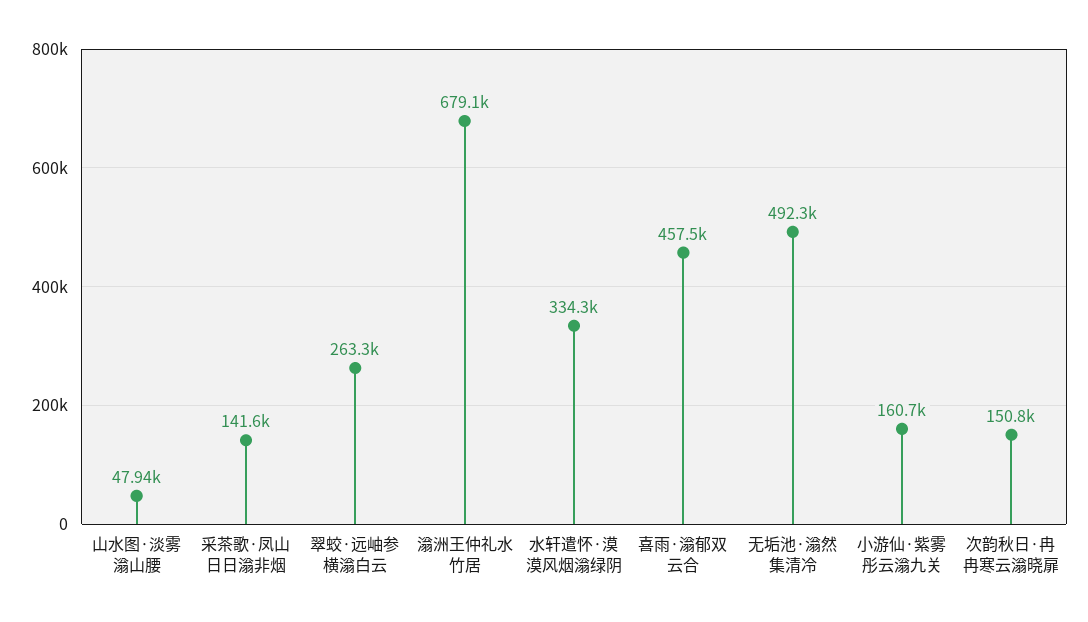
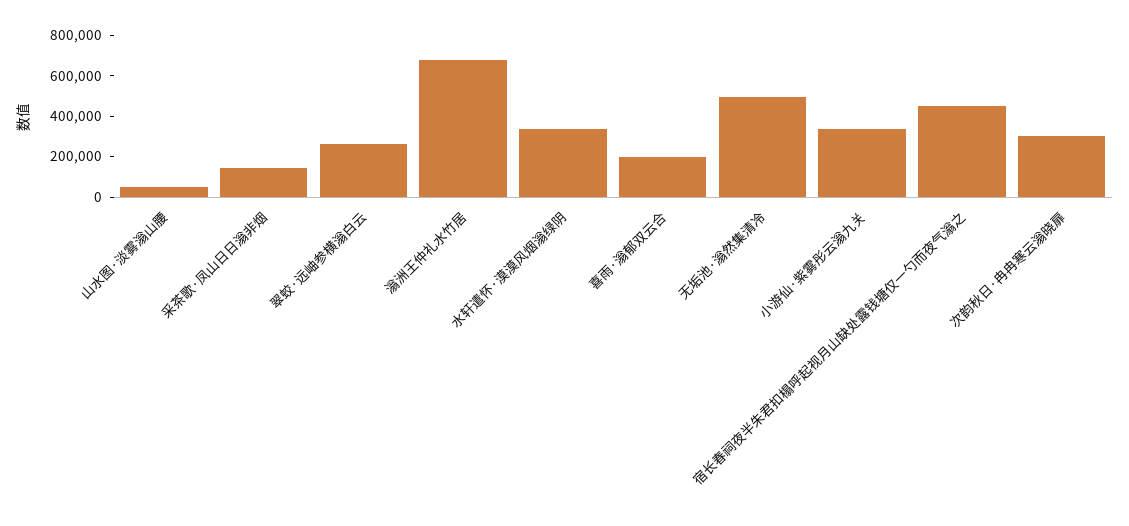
喜雨·滃郁双云合: 457500 -> 200000
小游仙·紫雾彤云滃九关: 160700 -> 350000
次韵秋日·冉冉寒云滃晓扉: 150800 -> 300000
宿长春祠夜半朱君扣榻呼起视月山缺处露钱塘仅一勺而夜气滃之: none -> 450000

